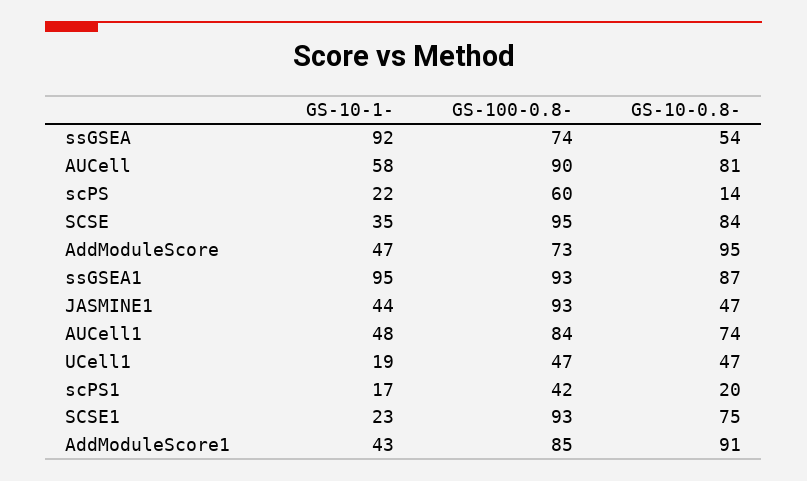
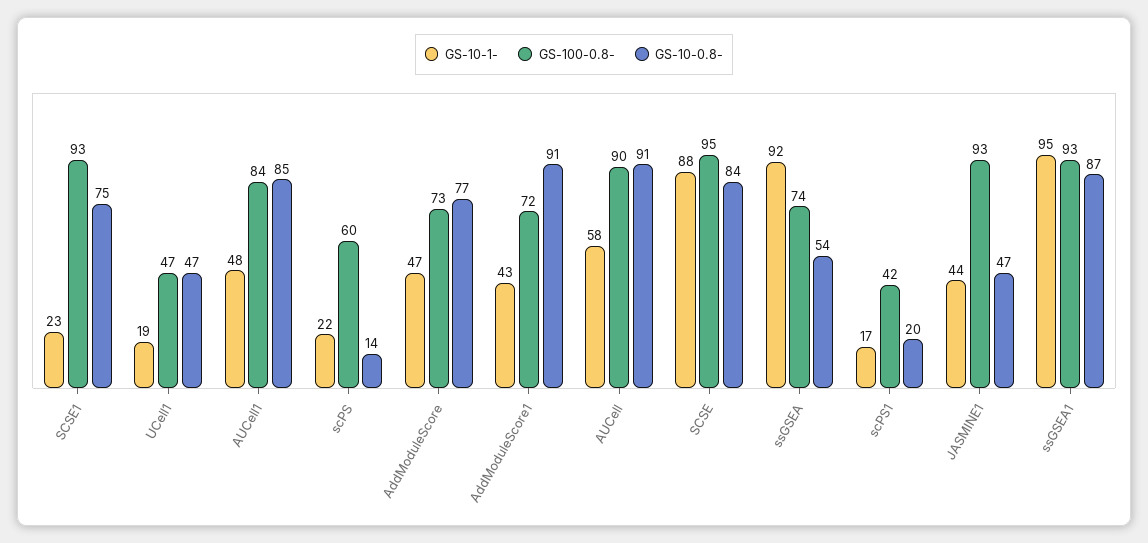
GS-10-0.8-, AUCell: 81 -> 91
GS-10-1-, SCSE: 35 -> 88
GS-10-0.8-, AddModuleScore: 95 -> 77
GS-10-0.8-, AUCell1: 74 -> 85
GS-100-0.8-, AddModuleScore1: 85 -> 72

